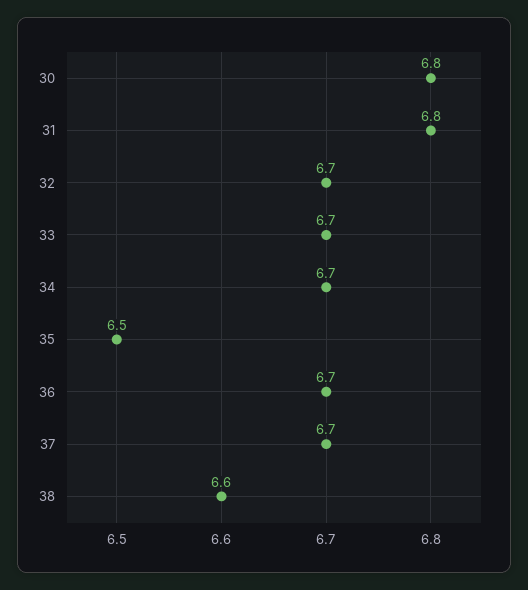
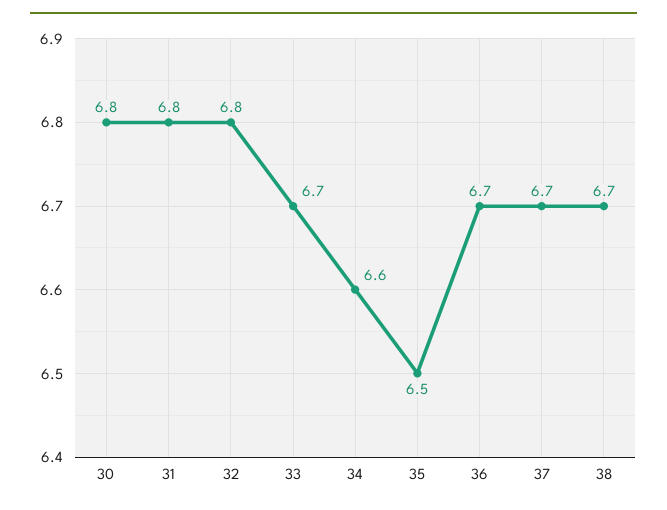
32: 6.7 -> 6.8
34: 6.7 -> 6.6
38: 6.6 -> 6.7

